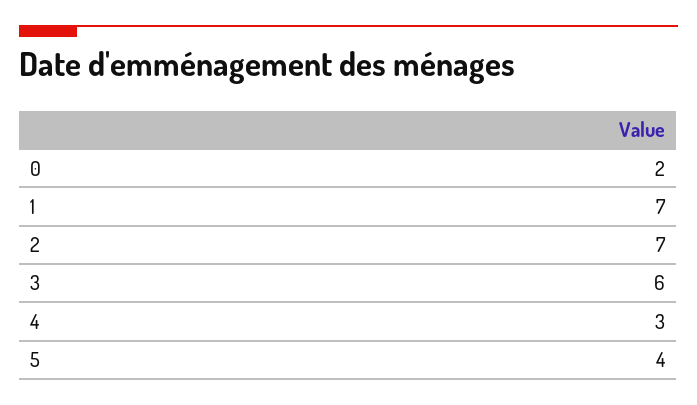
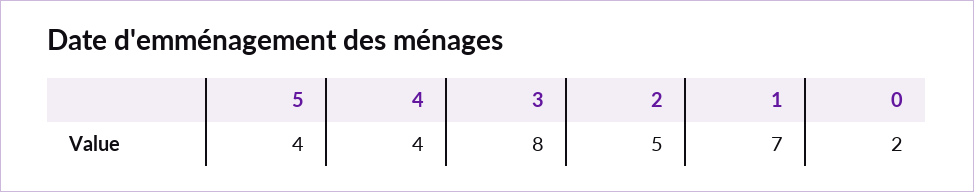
2: 7 -> 5
3: 6 -> 8
4: 3 -> 4

